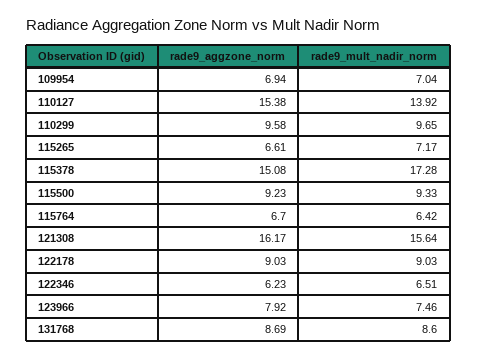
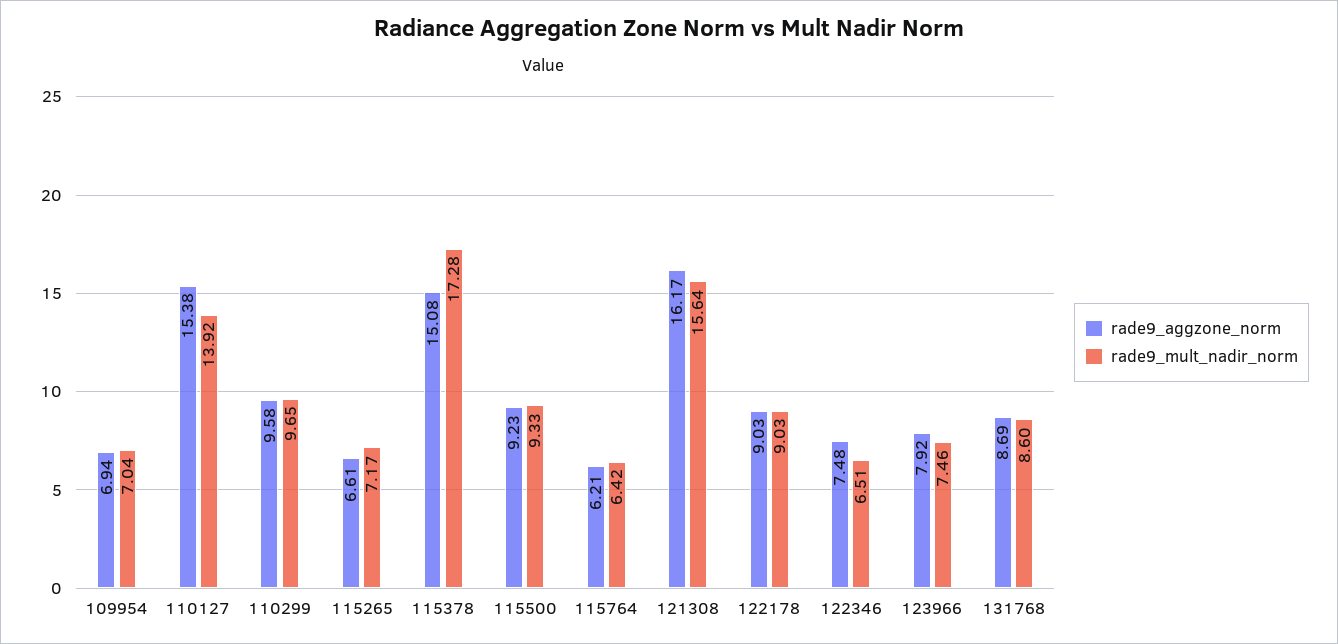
rade9_aggzone_norm, 115764: 6.7 -> 6.21
rade9_aggzone_norm, 122346: 6.23 -> 7.48

